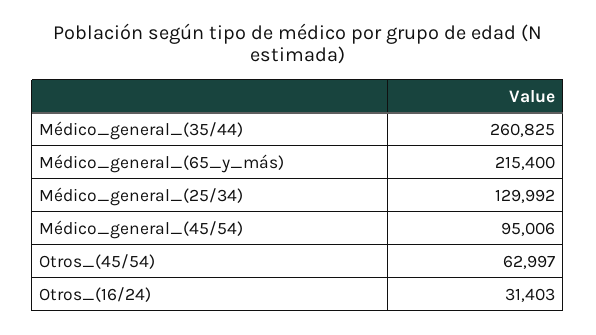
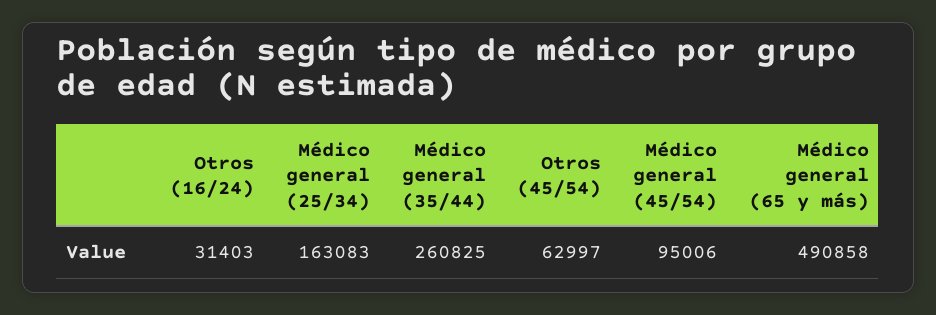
Médico_general_(65_y_más): 215400 -> 490858
Médico_general_(25/34): 129992 -> 163083

